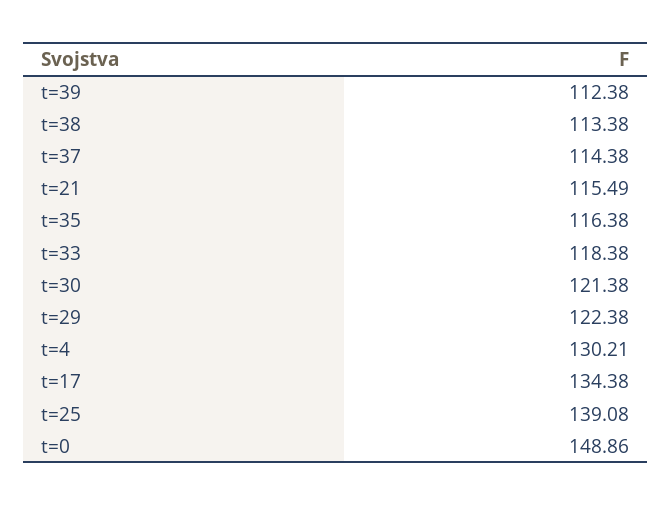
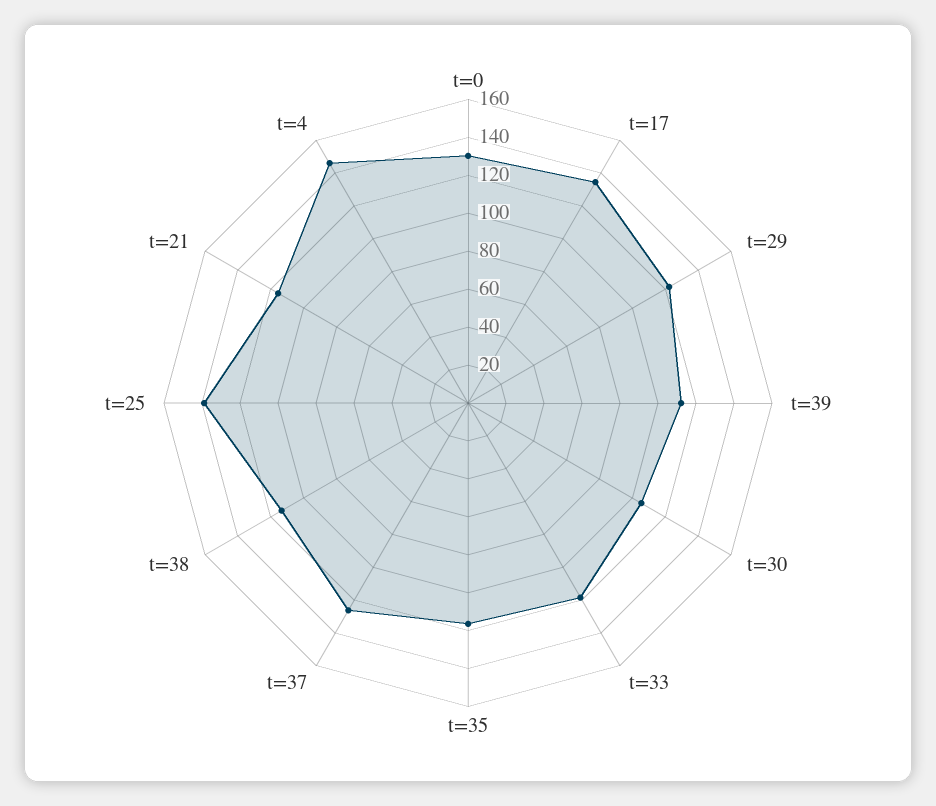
t=37: 114.38 -> 125
t=30: 121.38 -> 105
t=4: 130.21 -> 145
t=0: 148.86 -> 130

